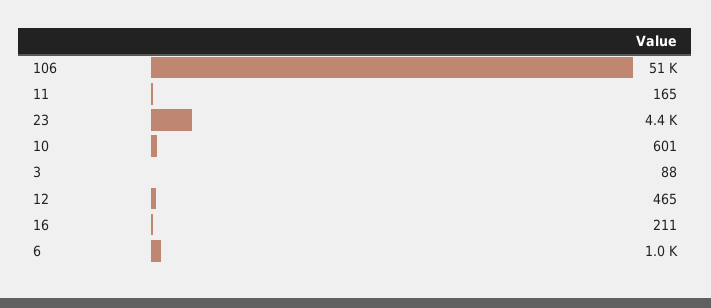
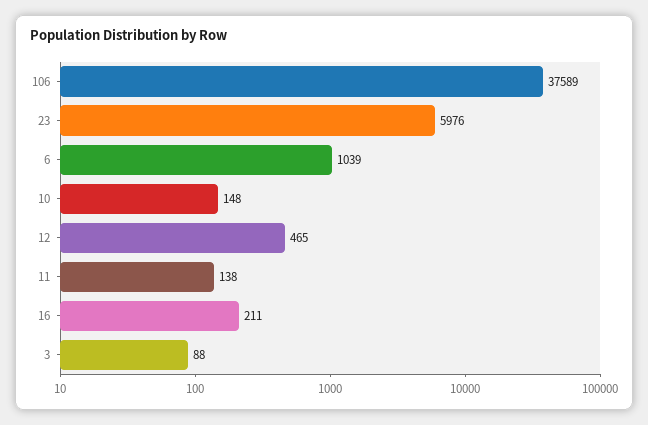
106: 51000 -> 37589
11: 165 -> 138
23: 4400 -> 5976
10: 601 -> 148

